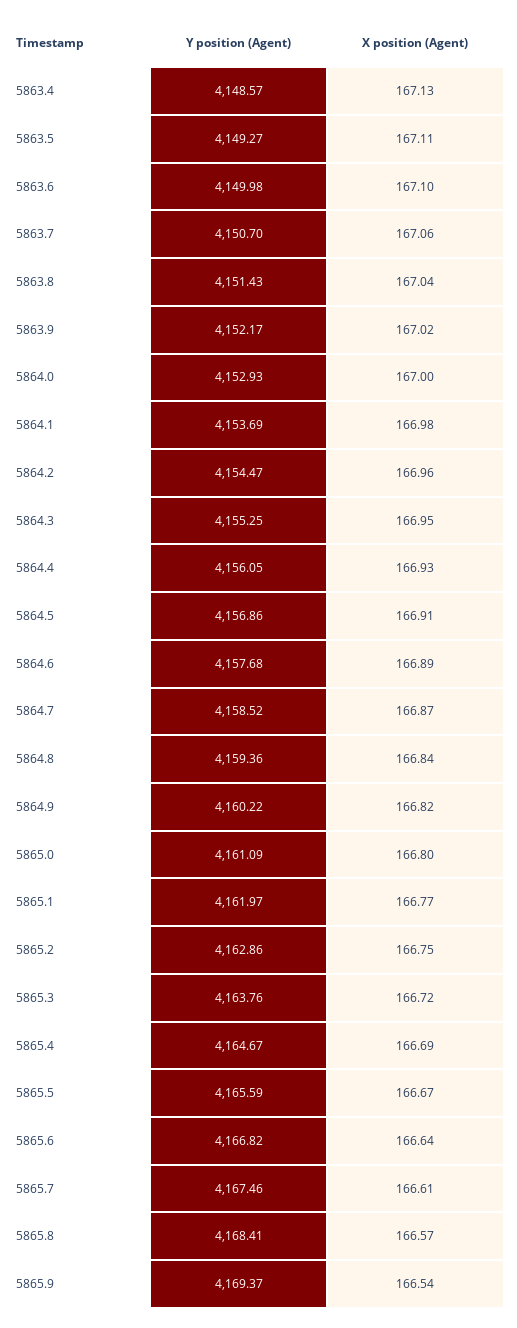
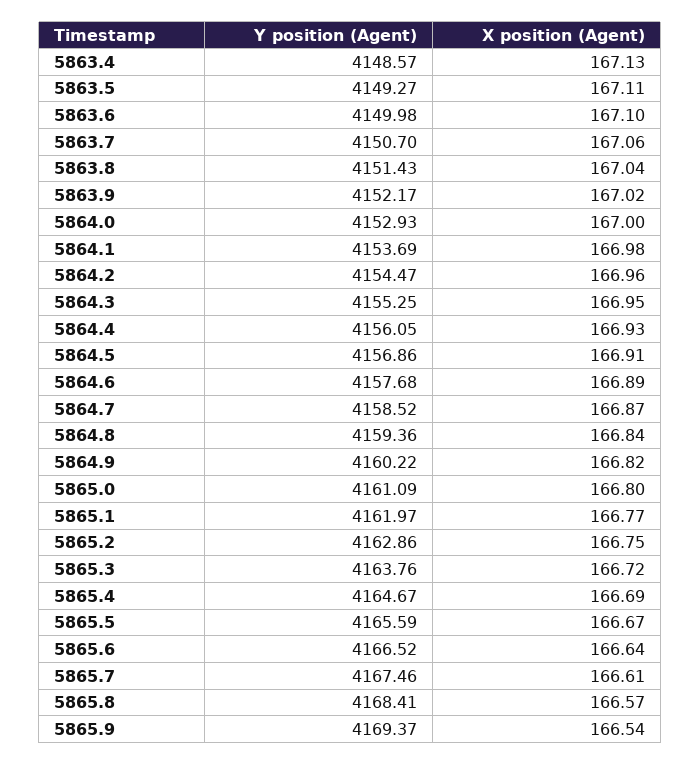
Y position (Agent), 5865.6: 4166.82 -> 4166.52

